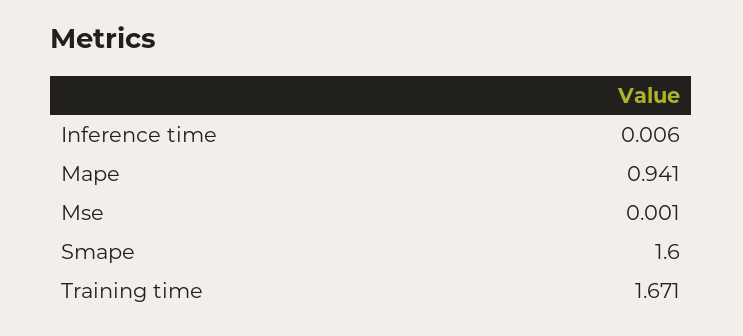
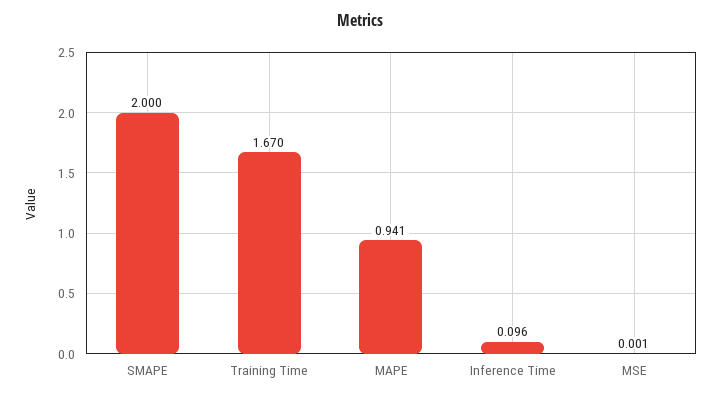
Inference time: 0.006 -> 0.096
Smape: 1.6 -> 2
Training time: 1.671 -> 1.67

